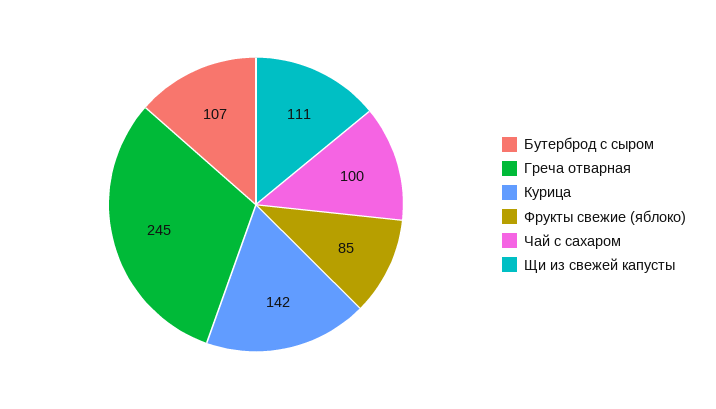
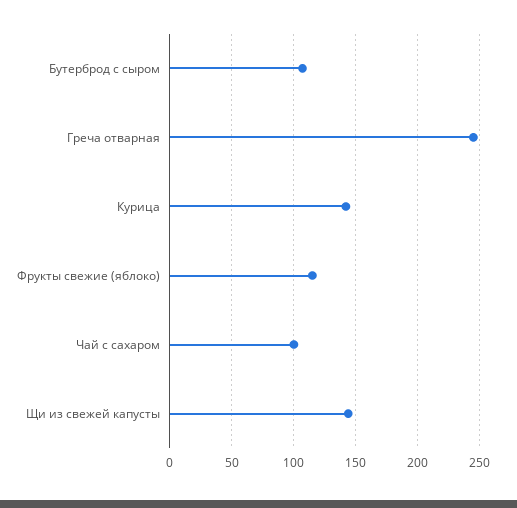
Фрукты свежие (яблоко): 85 -> 115
Щи из свежей капусты: 111 -> 145

